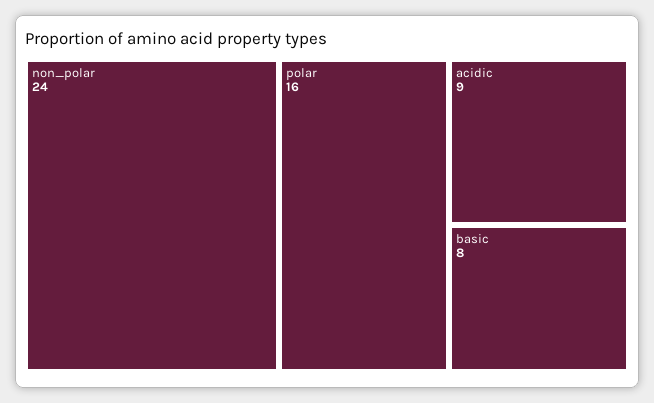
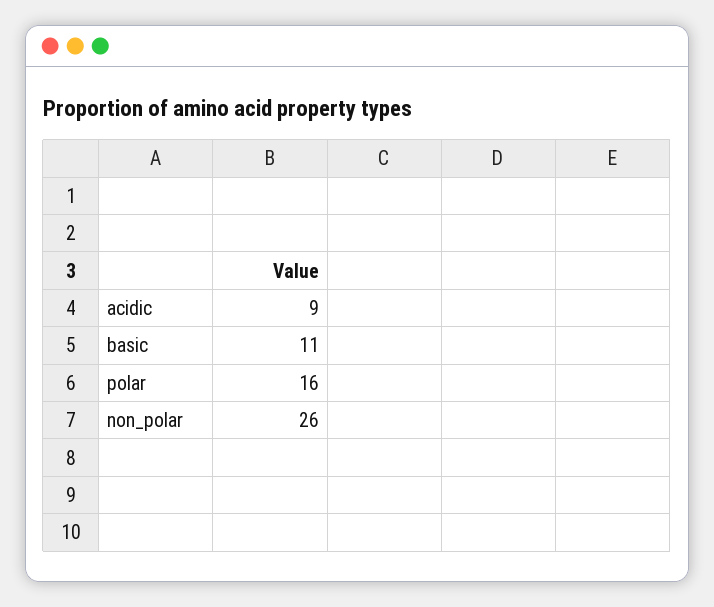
non_polar: 24 -> 26
basic: 8 -> 11

